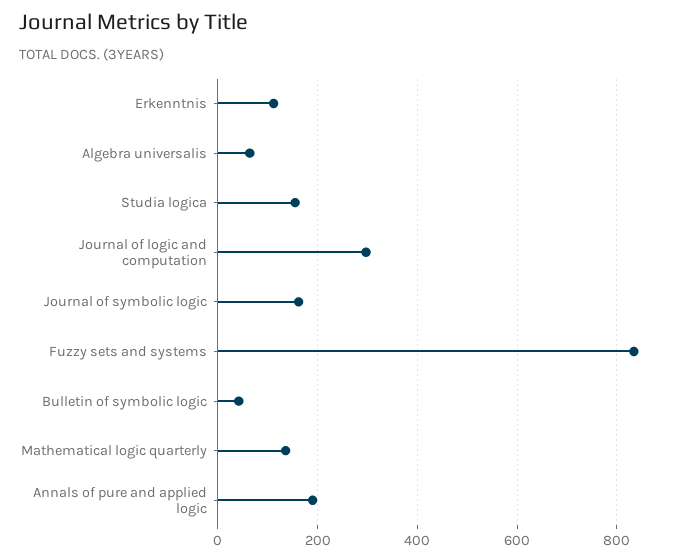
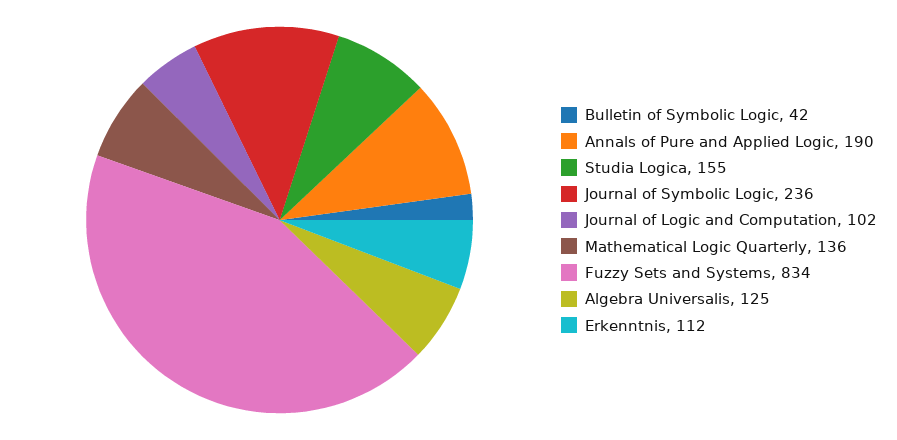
Algebra universalis: 60 -> 125
Journal of logic and computation: 300 -> 102
Journal of symbolic logic: 160 -> 236

